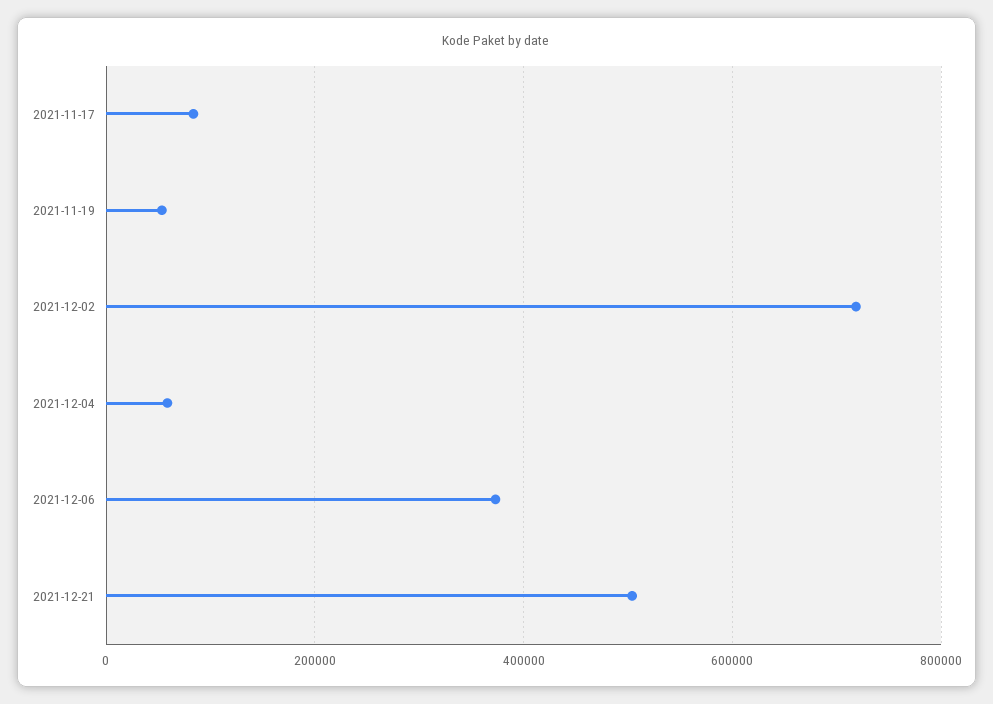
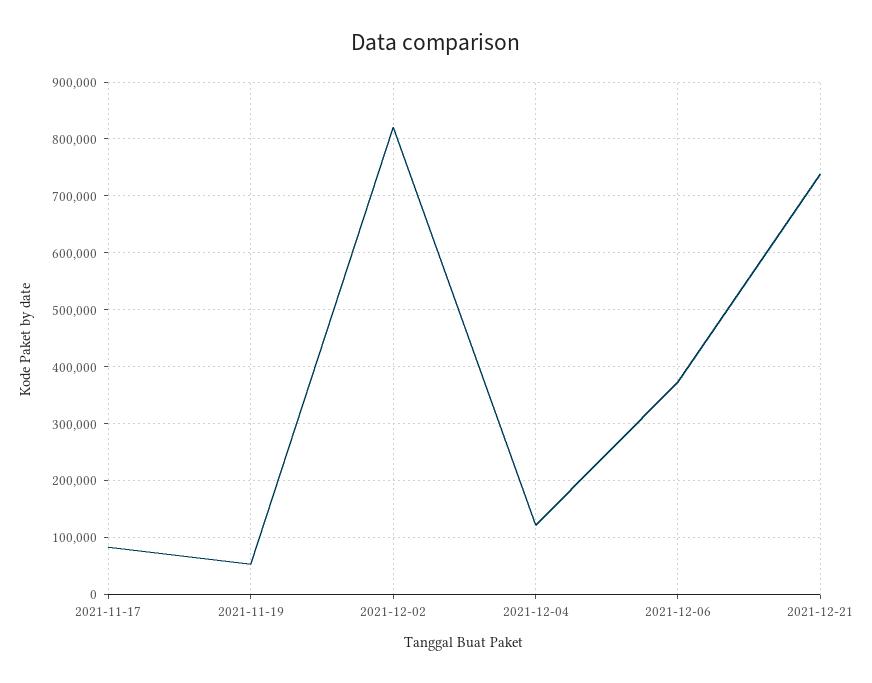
2021-12-02: 720000 -> 820000
2021-12-04: 60000 -> 120000
2021-12-21: 500000 -> 740000

